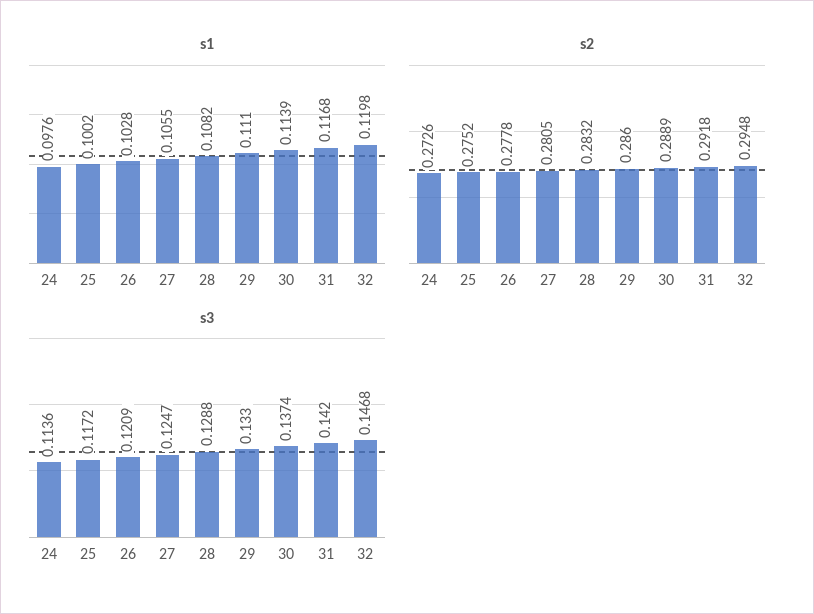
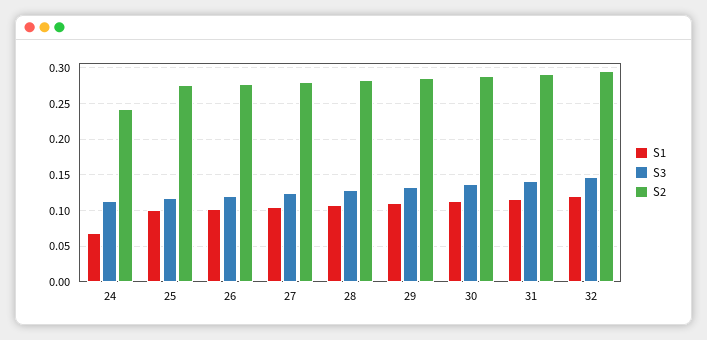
s1, 24: 0.0976 -> 0.07
s2, 24: 0.2726 -> 0.24

